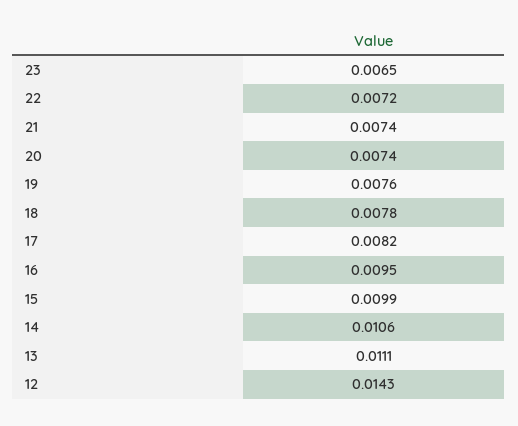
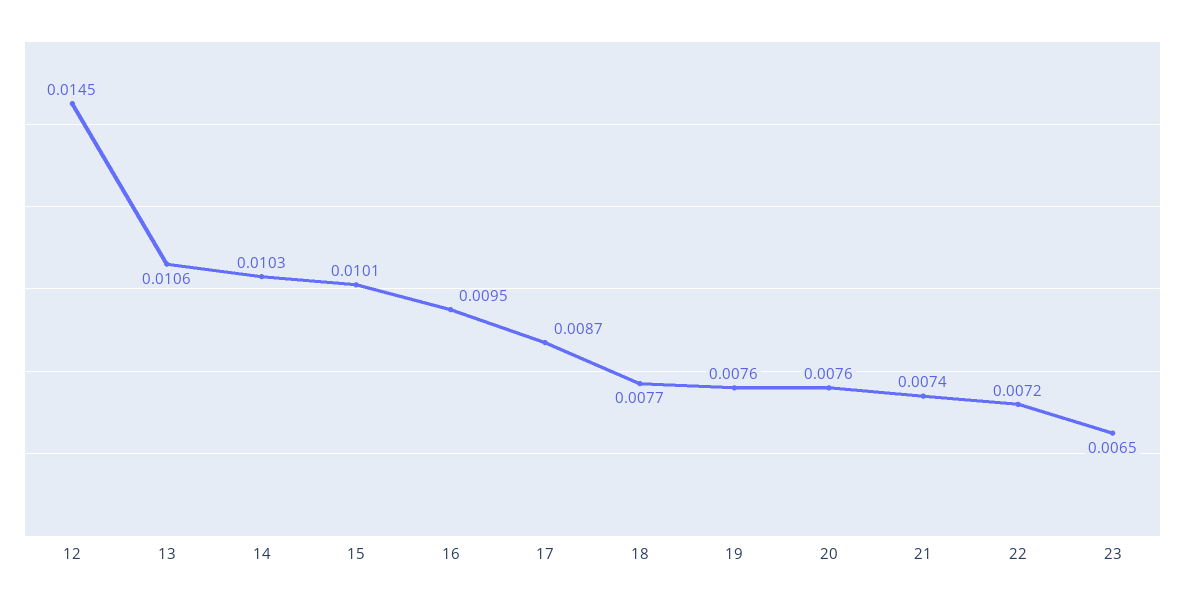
20: 0.0074 -> 0.0076
18: 0.0078 -> 0.0077
17: 0.0082 -> 0.0087
15: 0.0099 -> 0.0101
14: 0.0106 -> 0.0103
13: 0.0111 -> 0.0106
12: 0.0143 -> 0.0145

